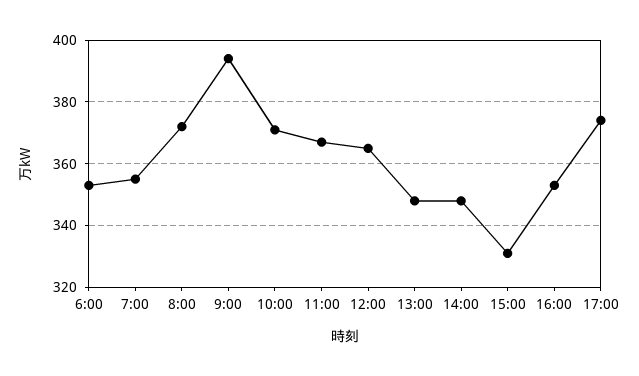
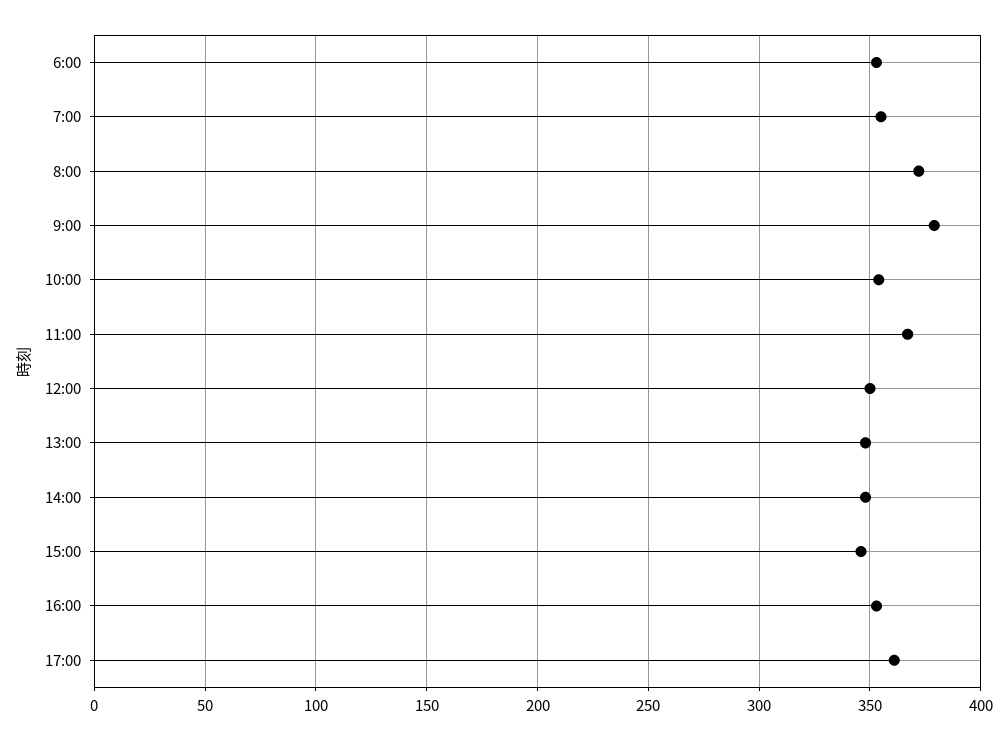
9:00: 395 -> 380
10:00: 370 -> 355
12:00: 365 -> 350
15:00: 330 -> 345
17:00: 375 -> 360

